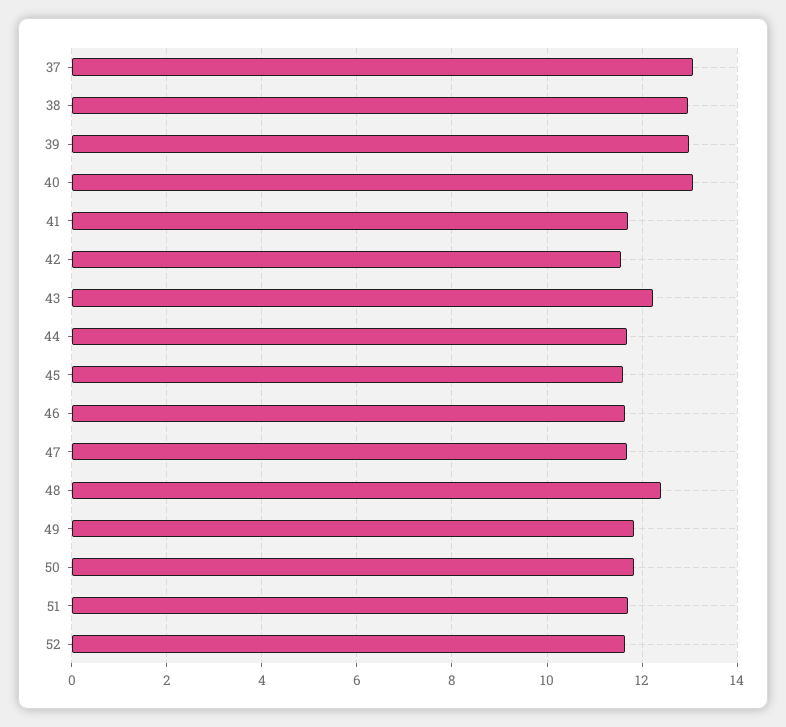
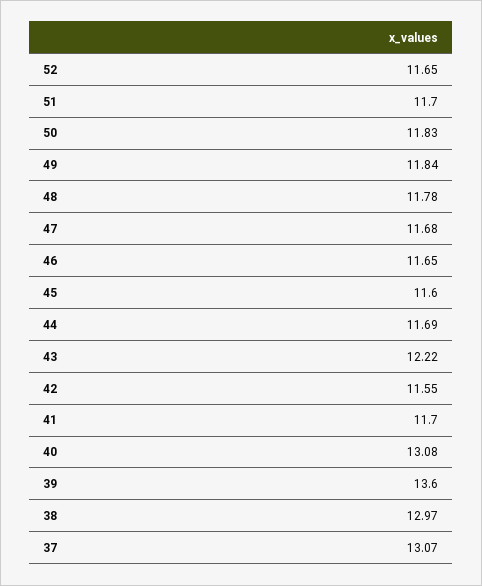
39: 13 -> 13.6
48: 12.4 -> 11.78

